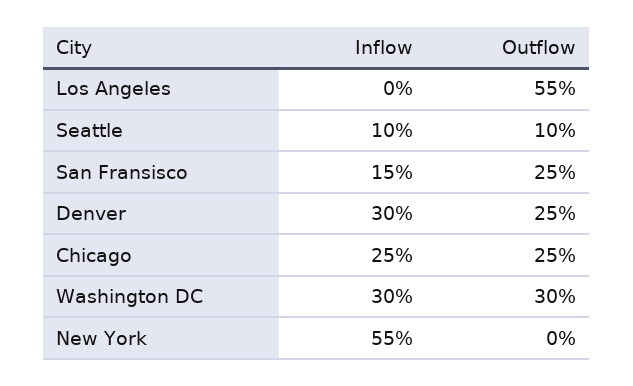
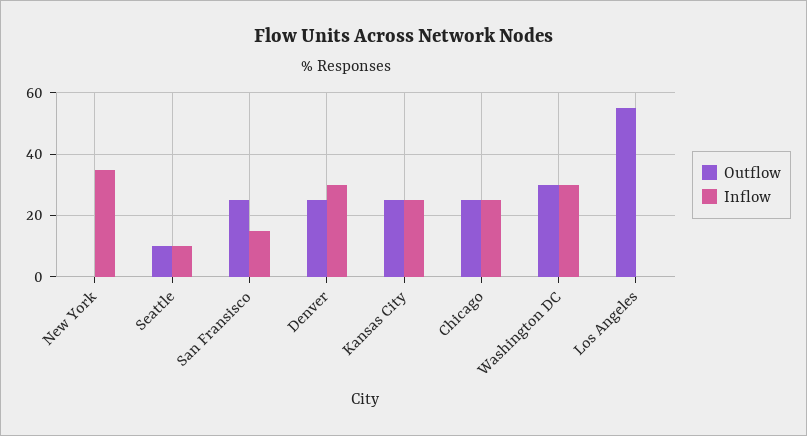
Inflow, New York: 55 -> 35
Outflow, Kansas City: none -> 25
Inflow, Kansas City: none -> 25

